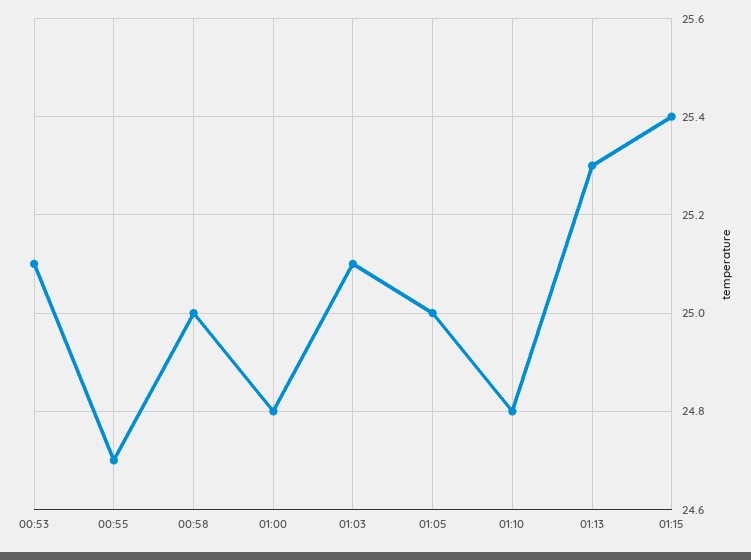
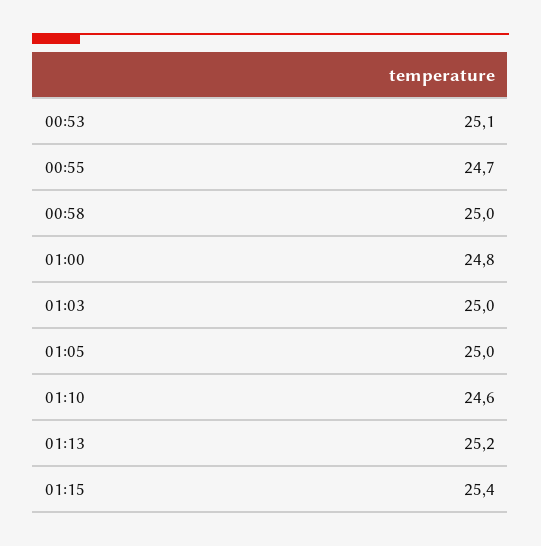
01:03: 25.1 -> 25
01:10: 24.8 -> 24.6
01:13: 25.3 -> 25.2

